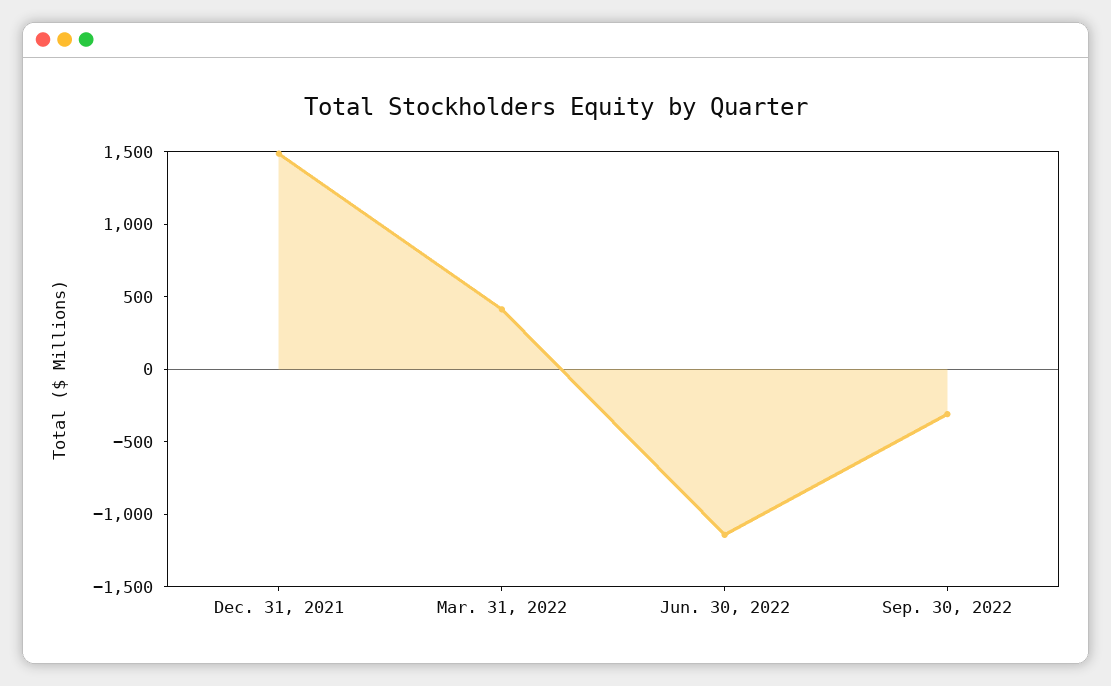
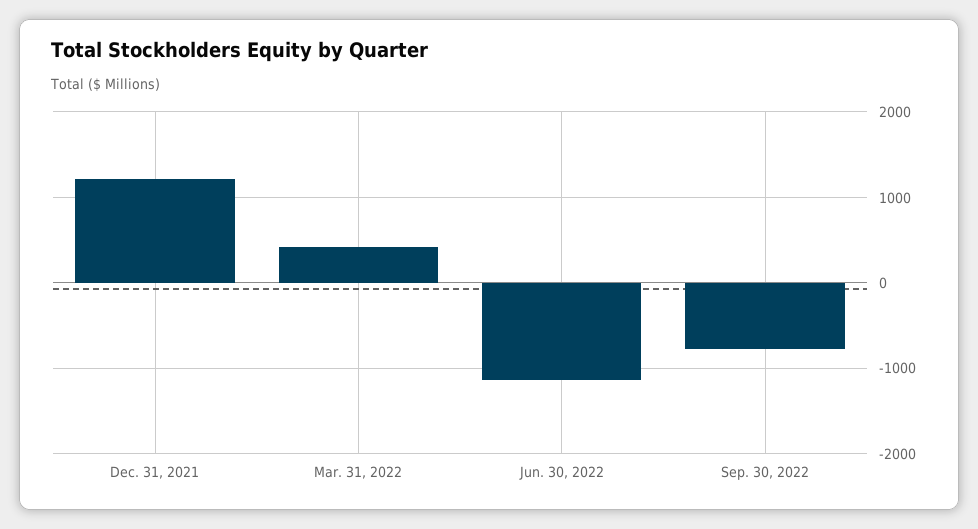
Dec. 31, 2021: 1500 -> 1200
Sep. 30, 2022: -300 -> -800

